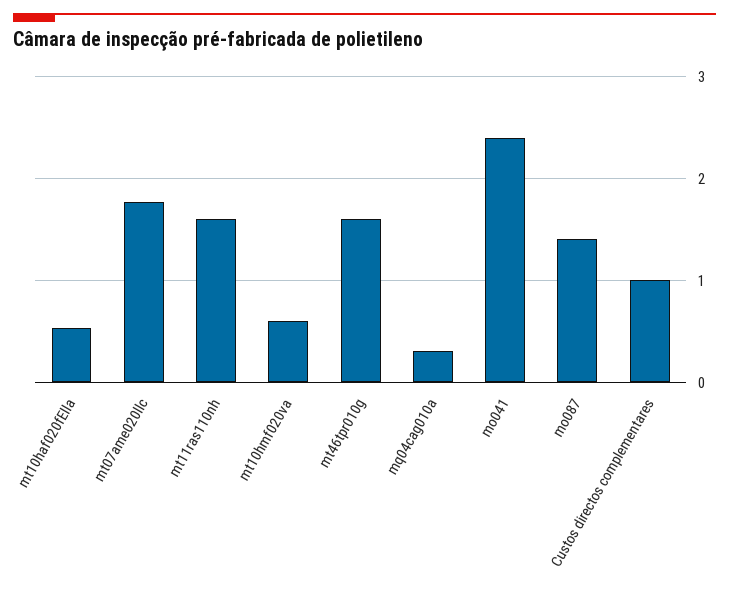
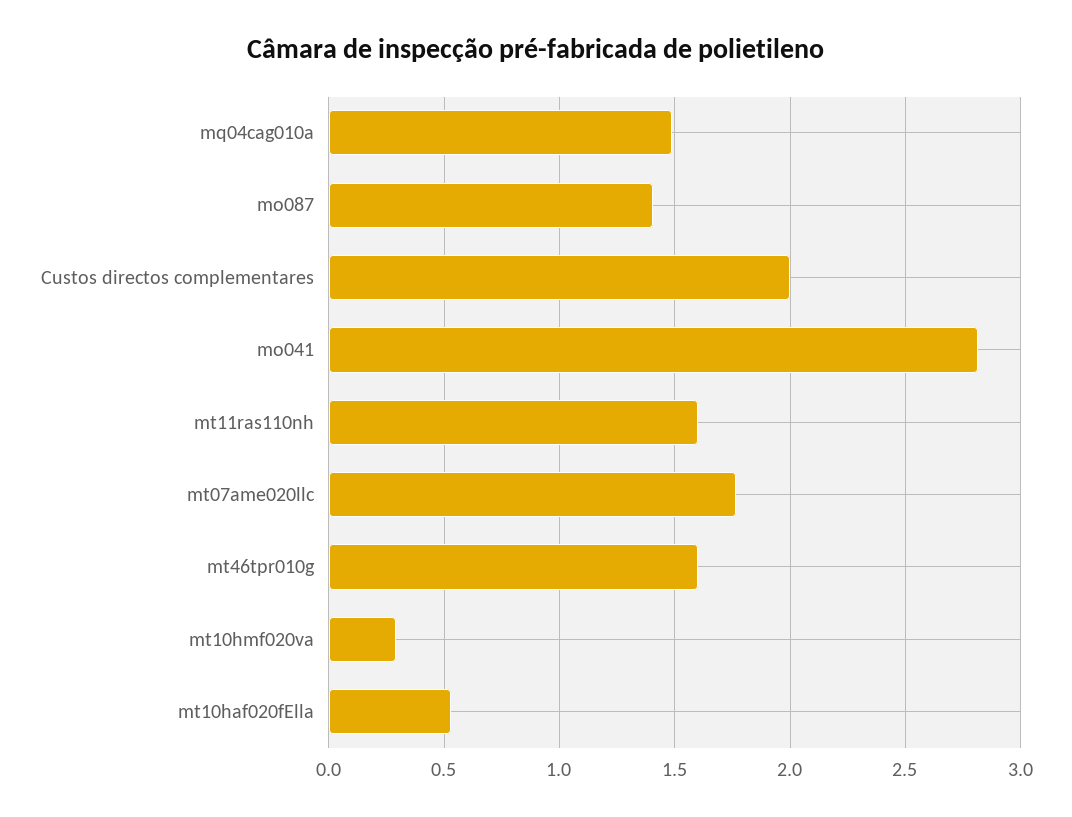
mt10hmf020va: 0.6 -> 0.3
mq04cag010a: 0.3 -> 1.5
mo041: 2.4 -> 2.8
Custos directos complementares: 1 -> 2

